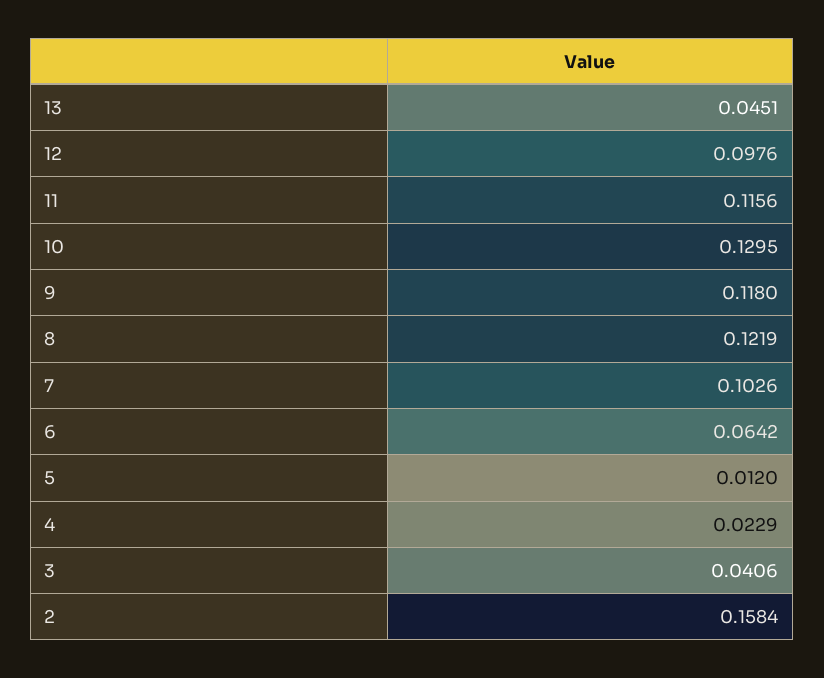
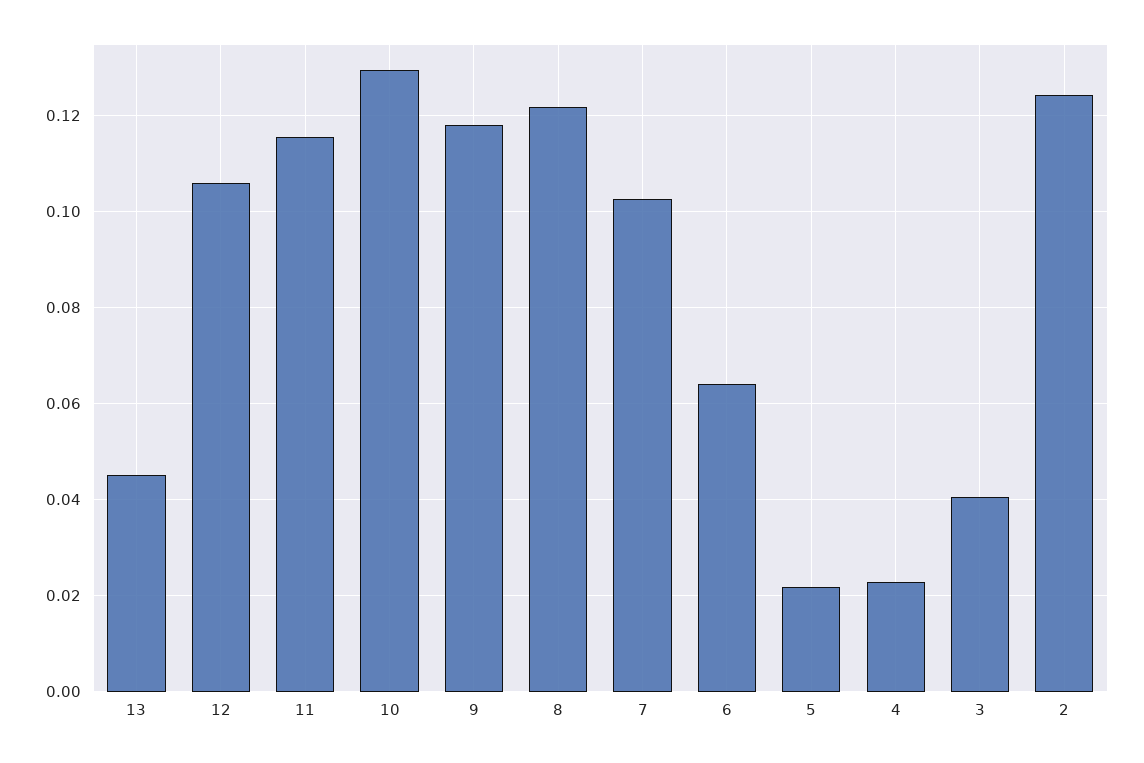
12: 0.0976 -> 0.106
5: 0.012 -> 0.022
2: 0.1584 -> 0.124

